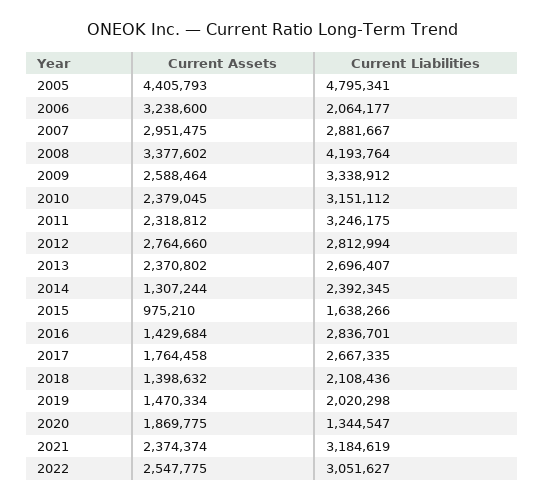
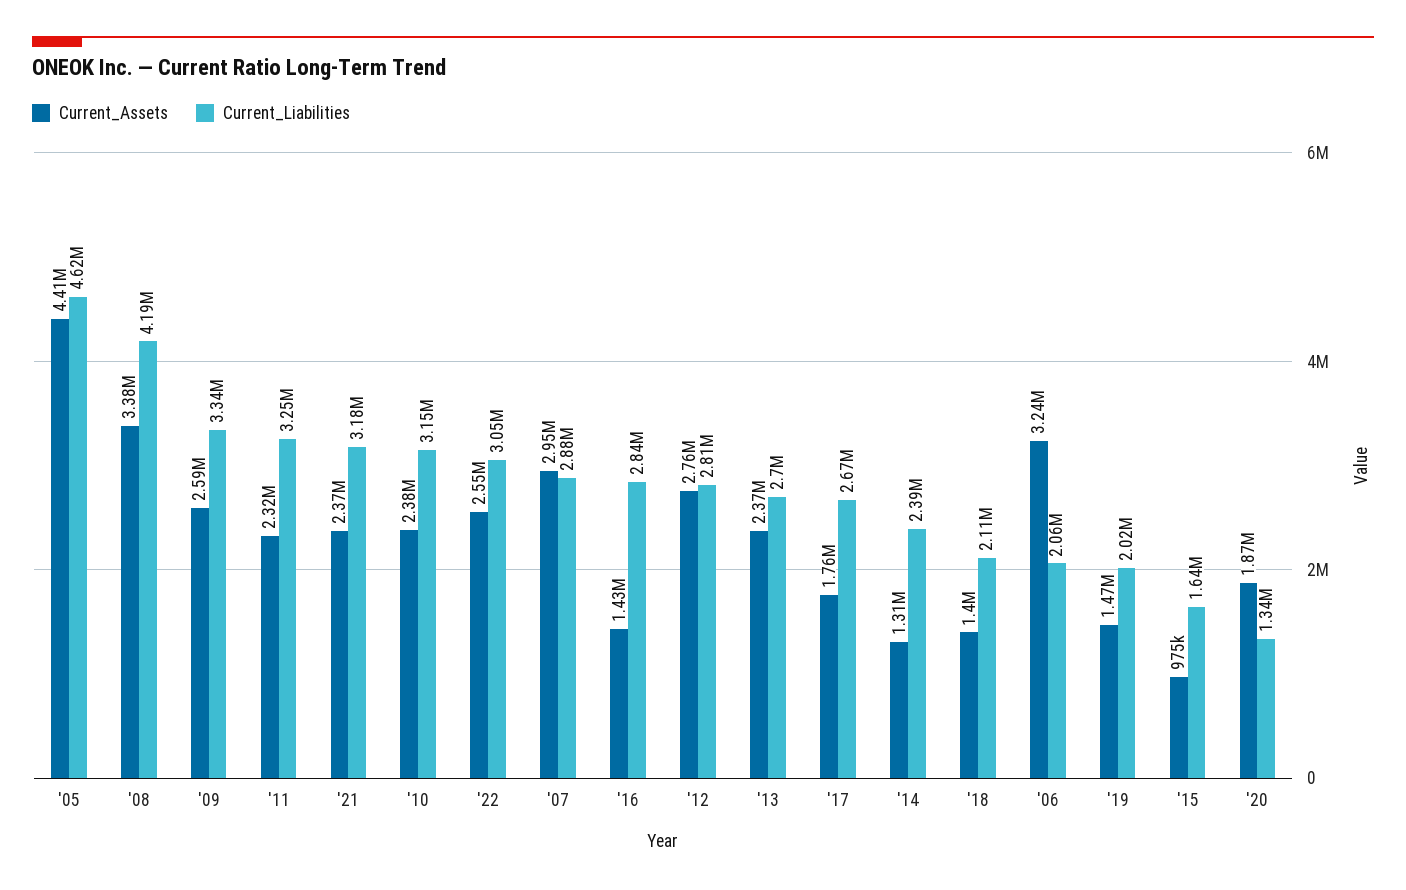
Current Liabilities, 2005: 4795341 -> 4620000

